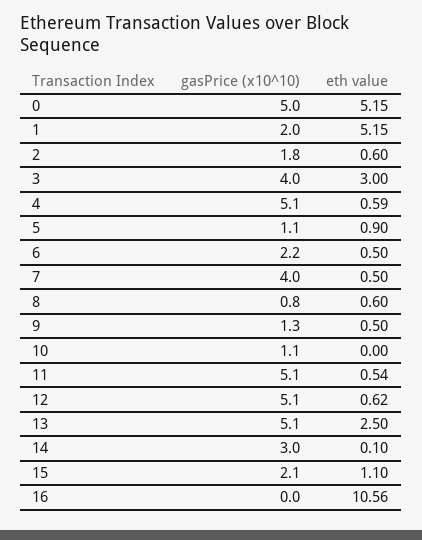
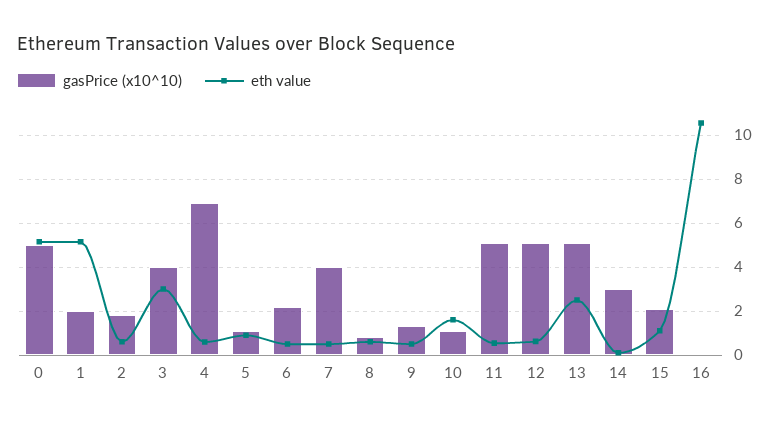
gasPrice (x10^10), 4: 5.1 -> 7
eth value, 10: 0 -> 1.5

